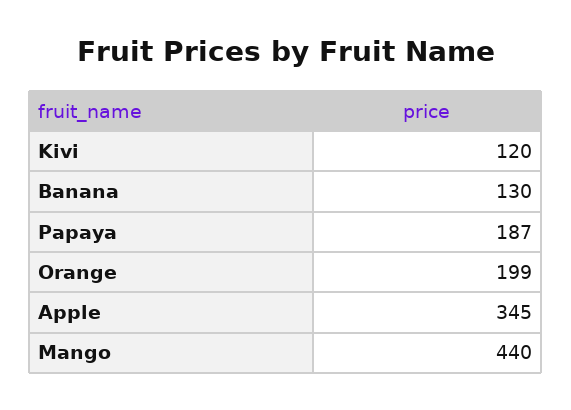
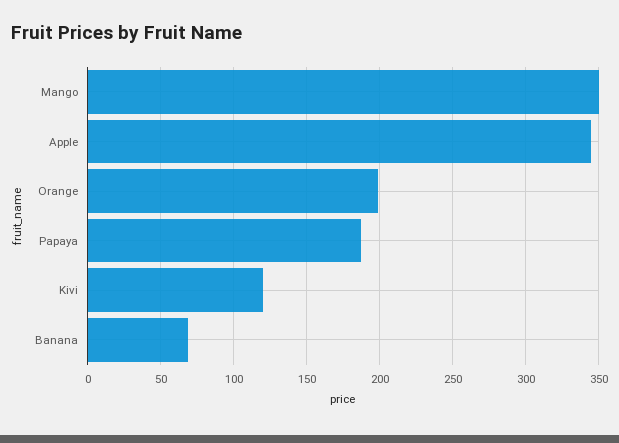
Banana: 130 -> 70
Mango: 440 -> 350

